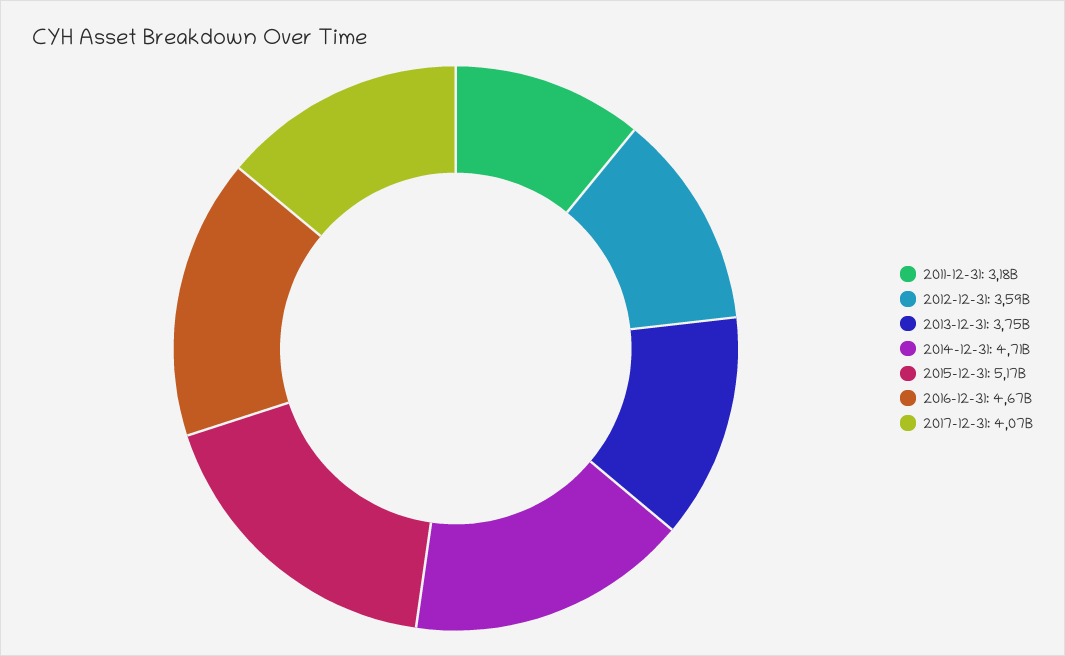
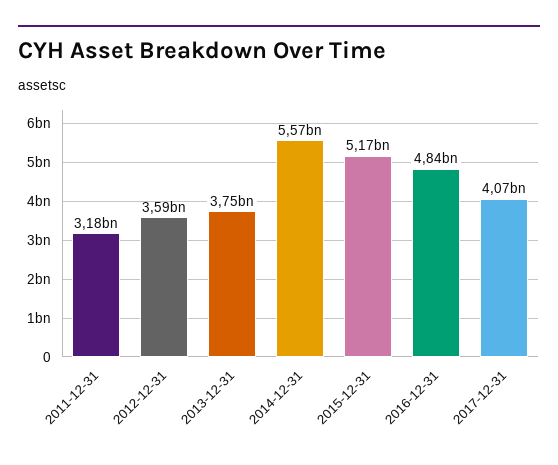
2014-12-31: 4710000000 -> 5570000000
2016-12-31: 4670000000 -> 4840000000

